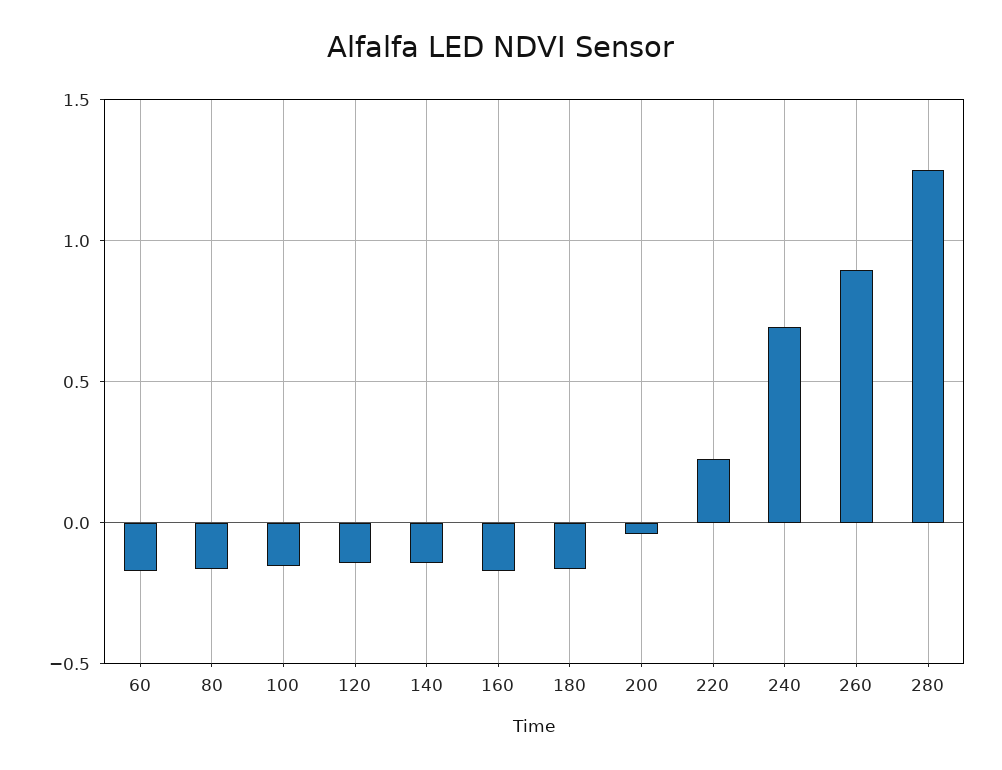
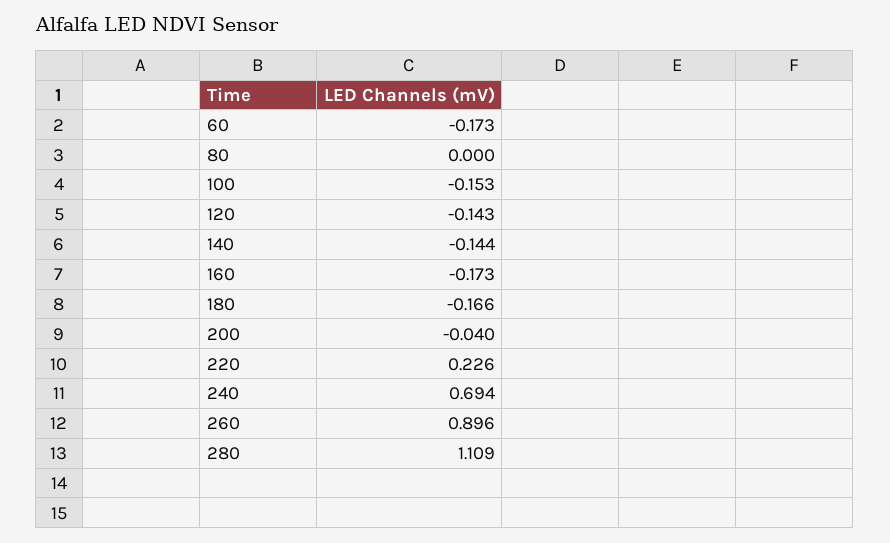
80: -0.15 -> 0
280: 1.25 -> 1.109

